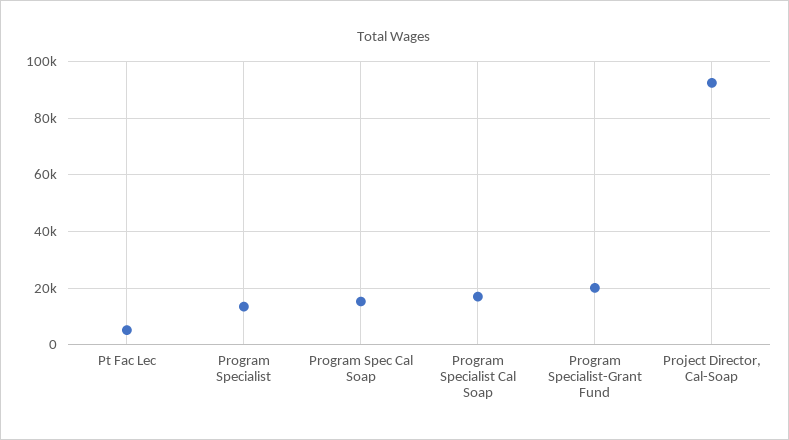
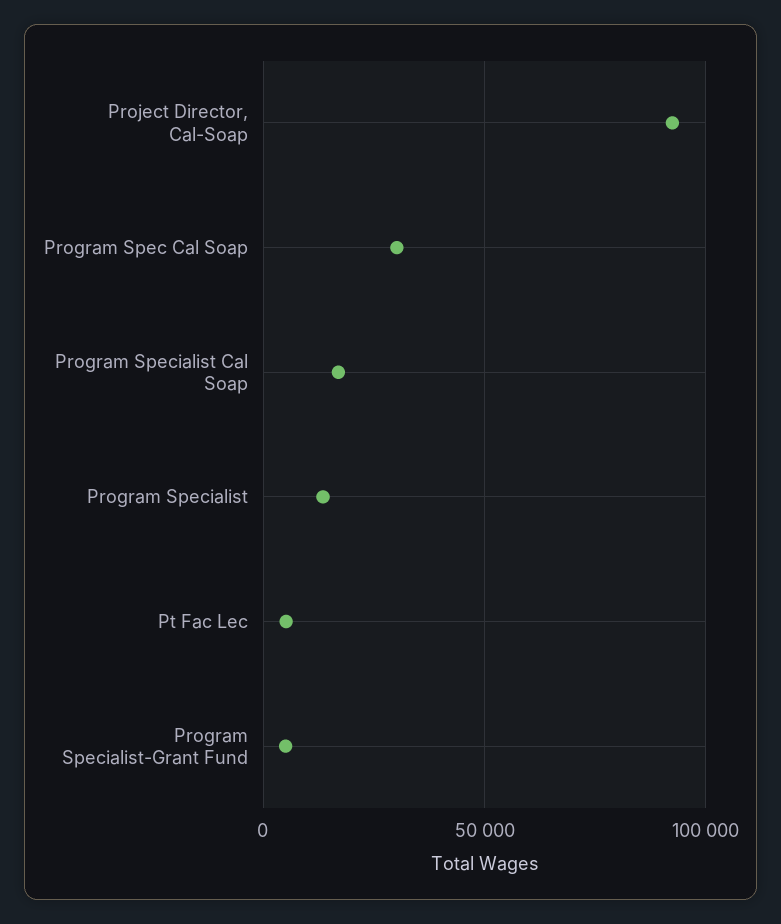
Program Spec Cal Soap: 15000 -> 30000
Program Specialist-Grant Fund: 20000 -> 5000

